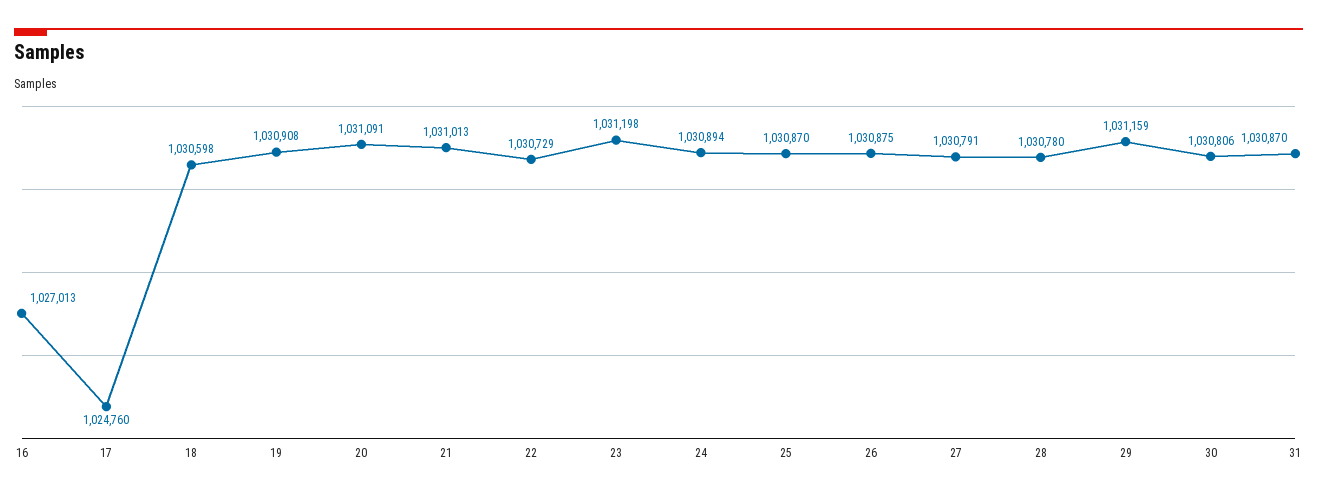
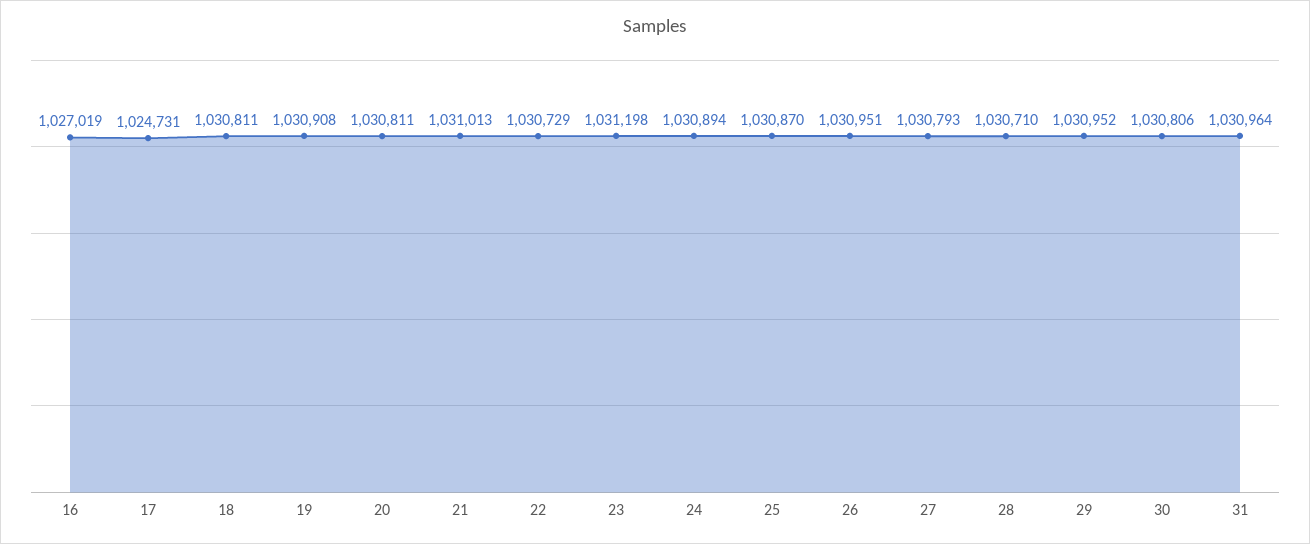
16: 1027013 -> 1027019
17: 1024760 -> 1024731
18: 1030598 -> 1030811
20: 1031091 -> 1030811
26: 1030875 -> 1030951
27: 1030791 -> 1030793
28: 1030780 -> 1030710
29: 1031159 -> 1030952
31: 1030870 -> 1030964

